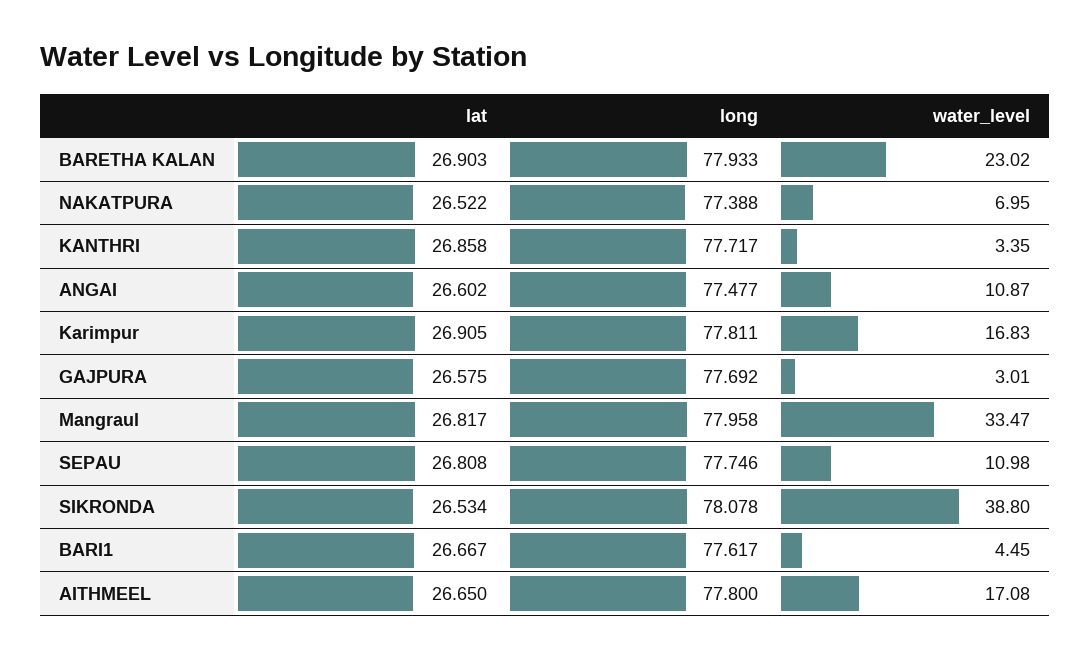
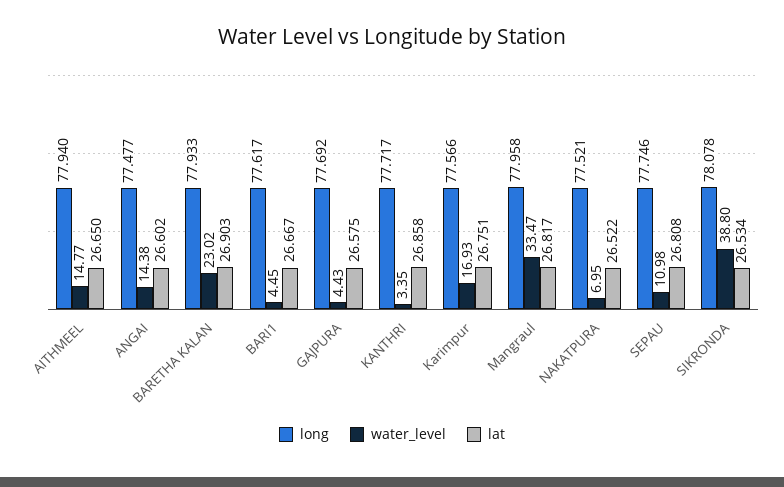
long, NAKATPURA: 77.388 -> 77.521
water_level, ANGAI: 10.87 -> 14.38
lat, Karimpur: 26.905 -> 26.751
long, Karimpur: 77.811 -> 77.566
water_level, Karimpur: 16.83 -> 16.93
water_level, GAJPURA: 3.01 -> 4.43
long, AITHMEEL: 77.8 -> 77.94
water_level, AITHMEEL: 17.08 -> 14.77

